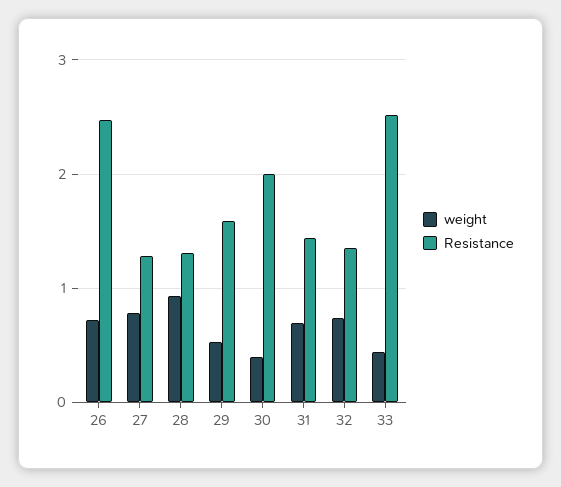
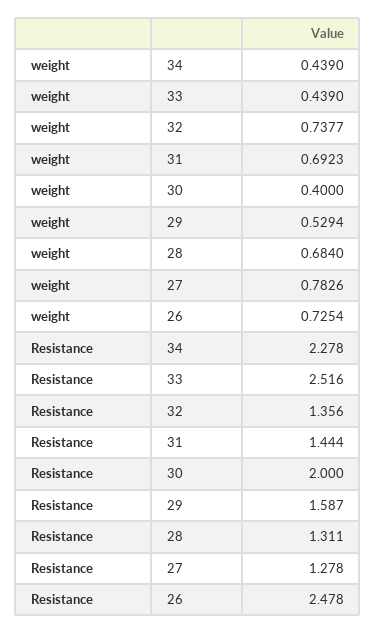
weight, 28: 0.9 -> 0.684
weight, 34: none -> 0.439
Resistance, 34: none -> 2.278

